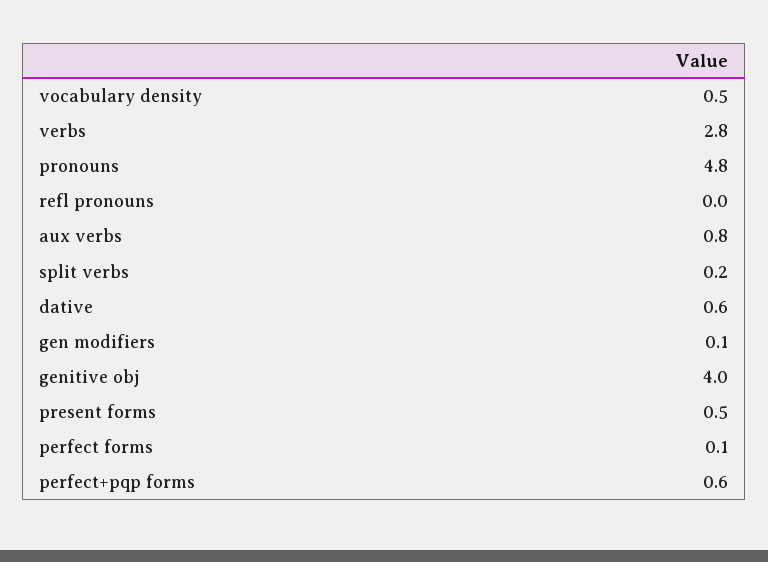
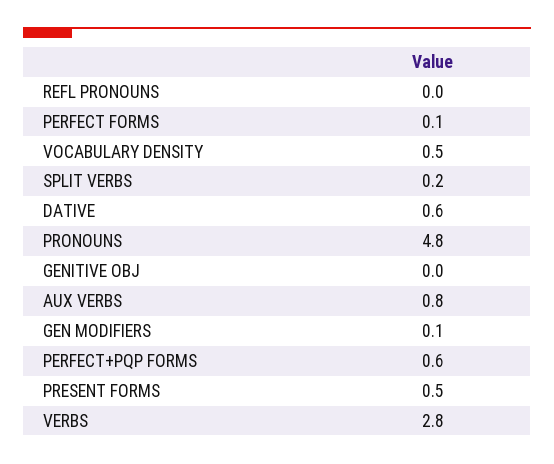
genitive obj: 4 -> 0

